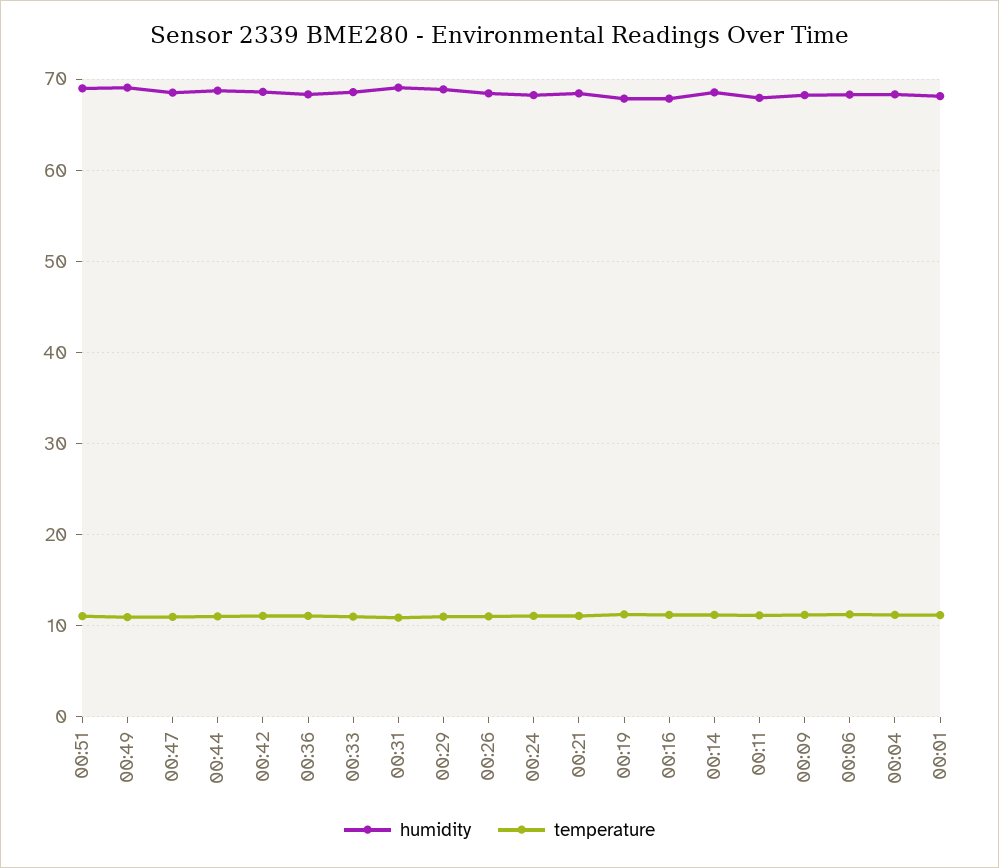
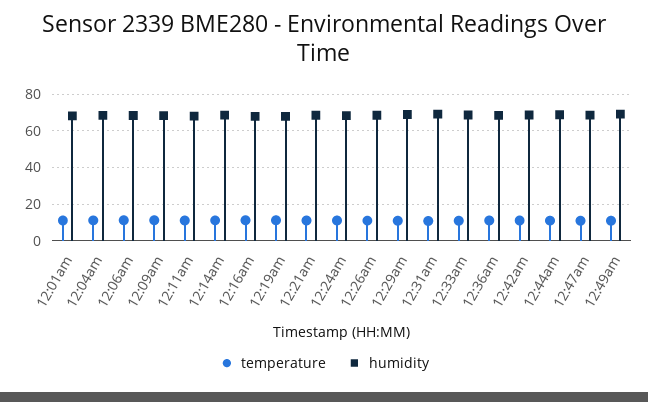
humidity, 00:51: 69 -> none
temperature, 00:51: 11 -> none

